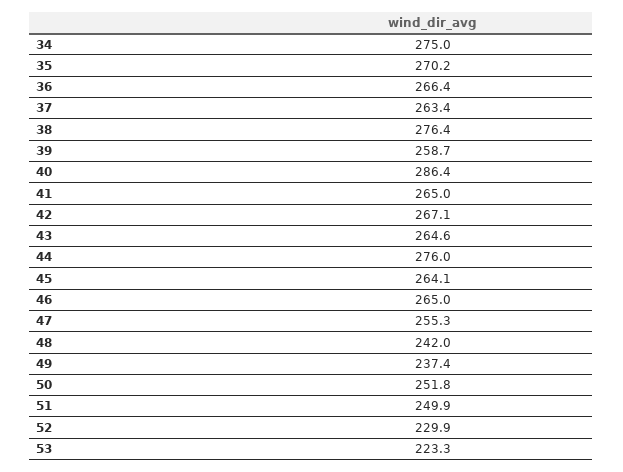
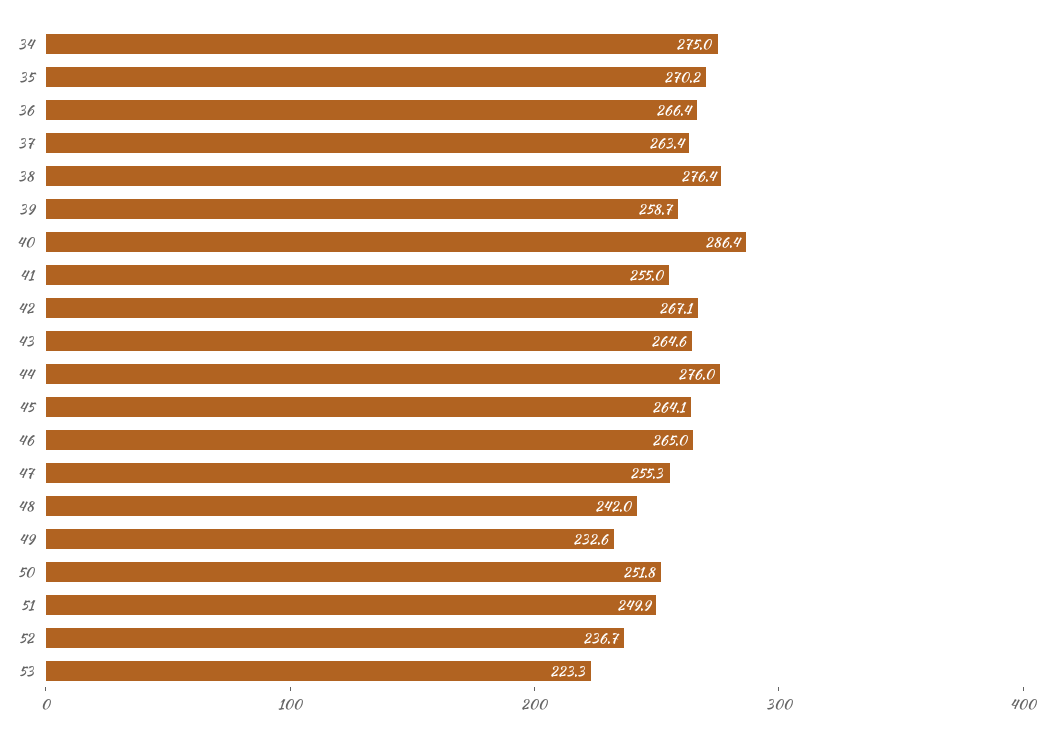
41: 265 -> 255
49: 237.4 -> 232.6
52: 229.9 -> 236.7

